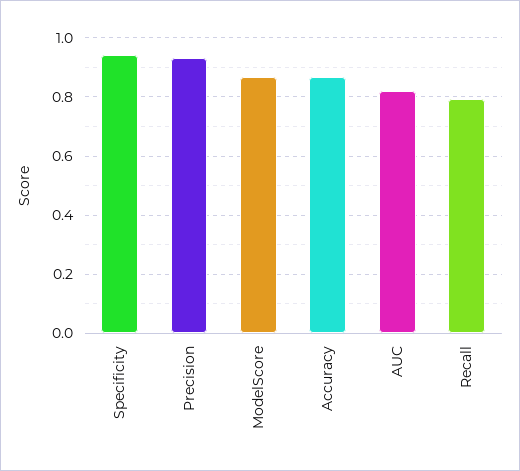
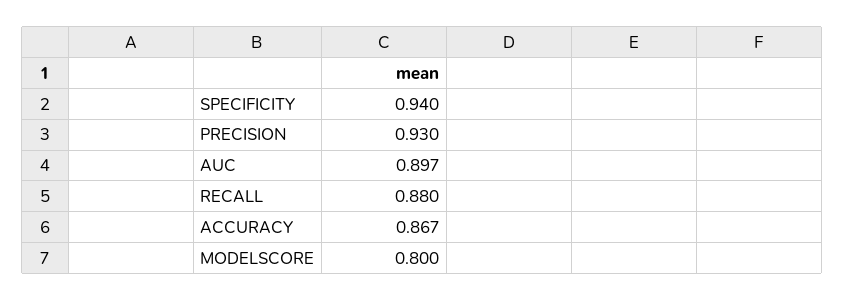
ModelScore: 0.875 -> 0.8
AUC: 0.825 -> 0.897
Recall: 0.8 -> 0.88

